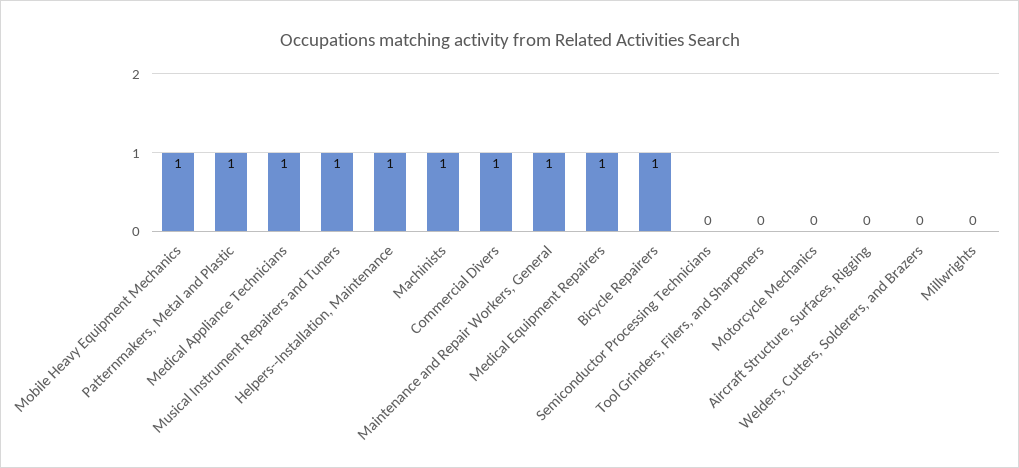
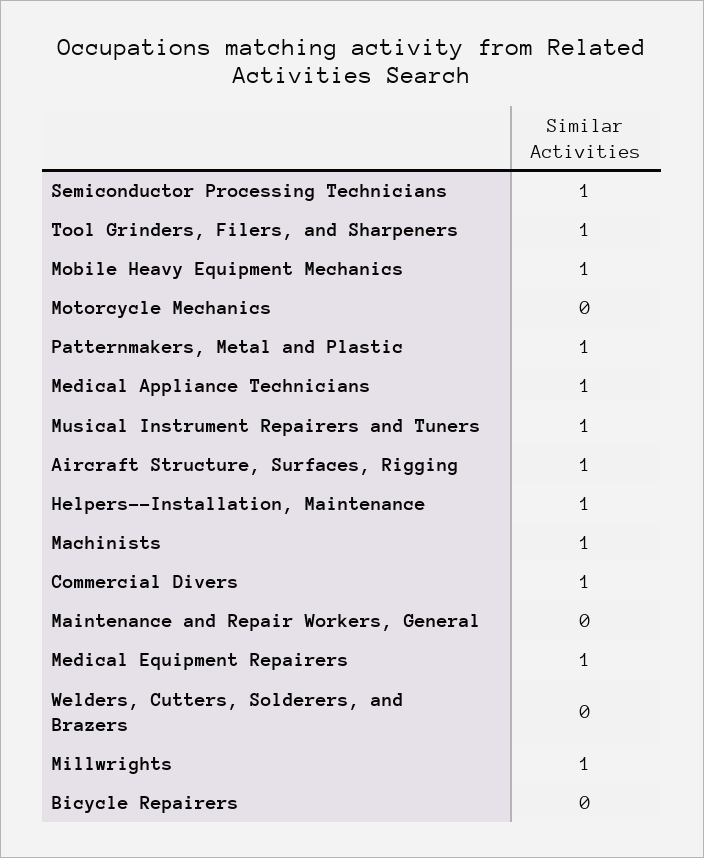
Maintenance and Repair Workers, General: 1 -> 0
Bicycle Repairers: 1 -> 0
Semiconductor Processing Technicians: 0 -> 1
Tool Grinders, Filers, and Sharpeners: 0 -> 1
Aircraft Structure, Surfaces, Rigging: 0 -> 1
Millwrights: 0 -> 1

